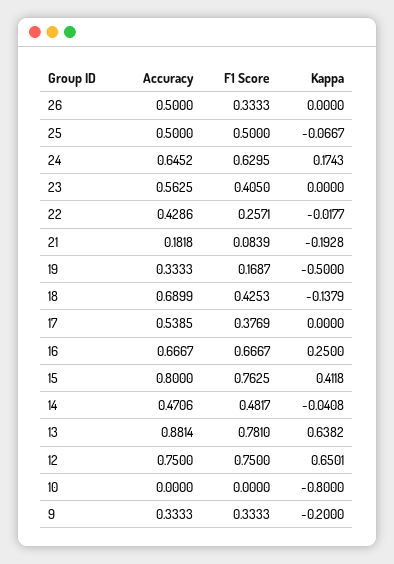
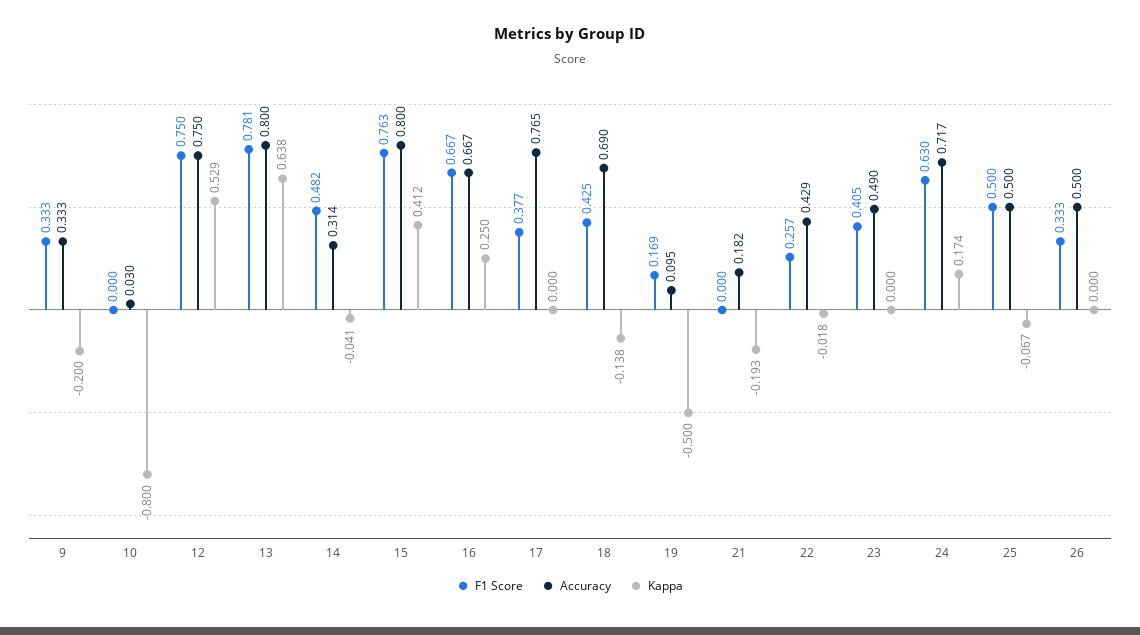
Accuracy, 24: 0.6452 -> 0.717
Accuracy, 23: 0.5625 -> 0.49
F1 Score, 21: 0.0839 -> 0
Accuracy, 19: 0.3333 -> 0.095
Accuracy, 17: 0.5385 -> 0.765
Accuracy, 14: 0.4706 -> 0.314
Accuracy, 13: 0.8814 -> 0.8
Kappa, 12: 0.6501 -> 0.529
Accuracy, 10: 0 -> 0.03

